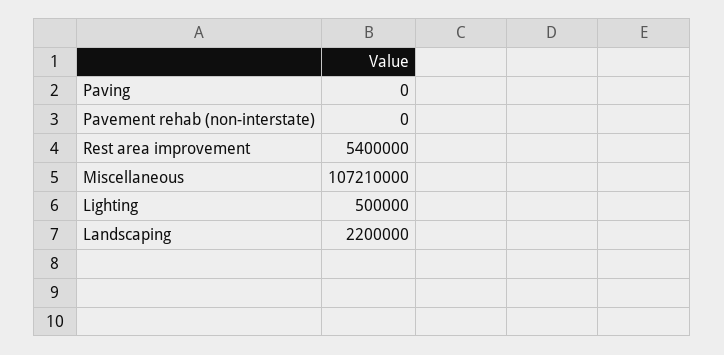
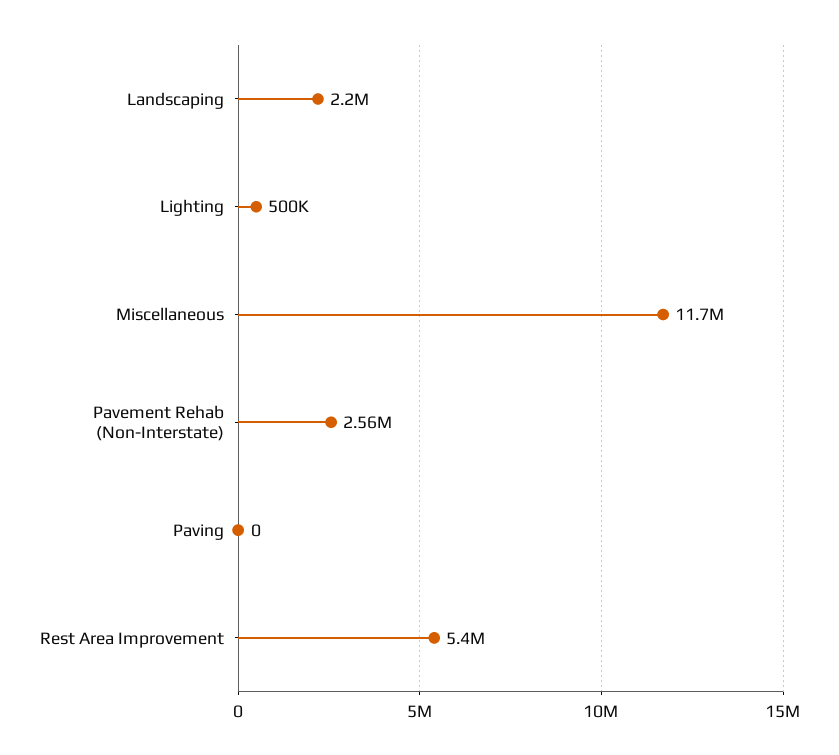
Pavement rehab (non-interstate): 0 -> 2560000
Miscellaneous: 107210000 -> 11700000

